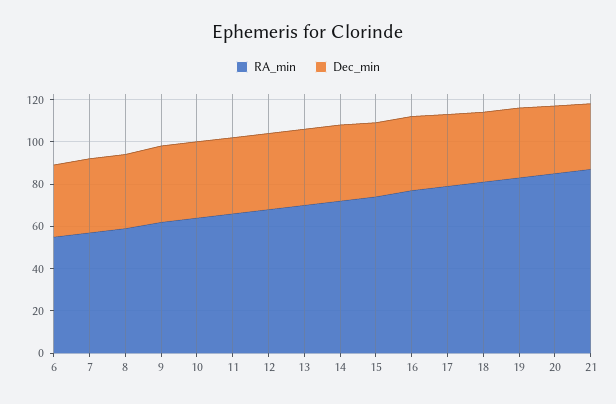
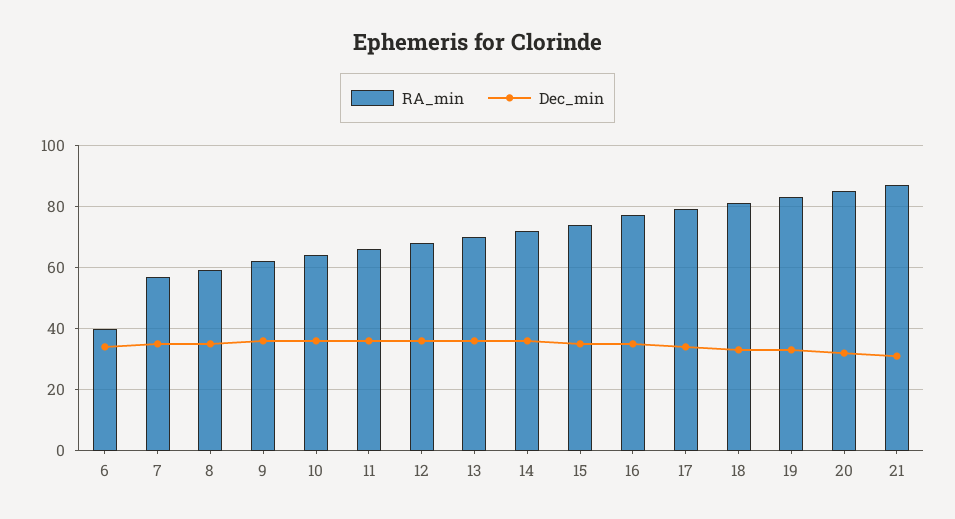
RA_min, 6: 55 -> 40

